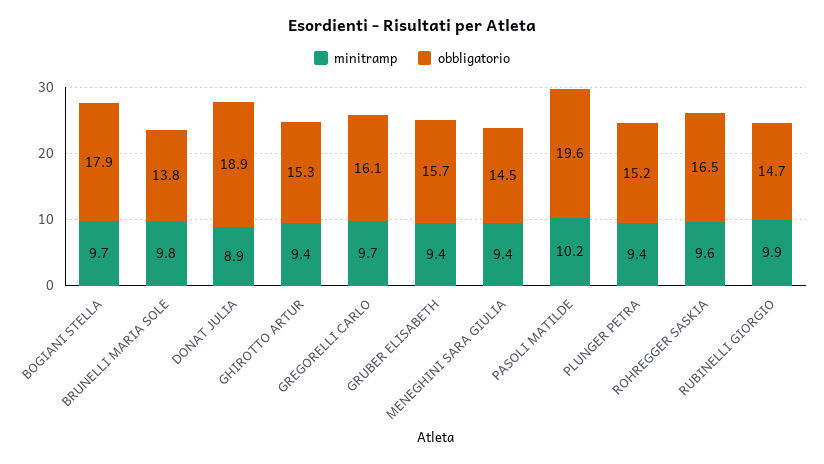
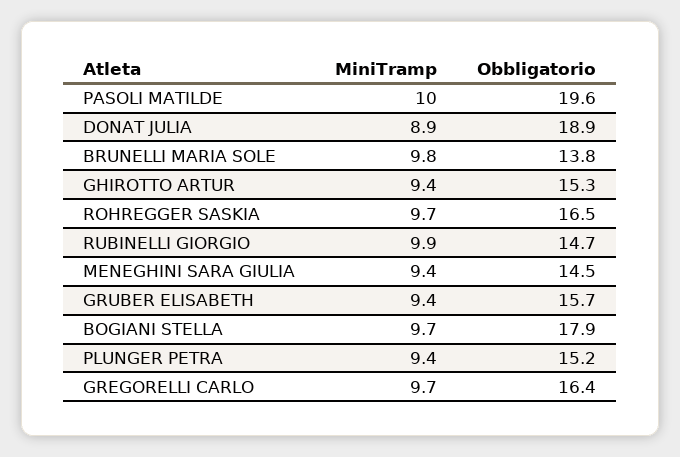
obbligatorio, GREGORELLI CARLO: 16.1 -> 16.4
minitramp, PASOLI MATILDE: 10.2 -> 10
minitramp, ROHREGGER SASKIA: 9.6 -> 9.7

